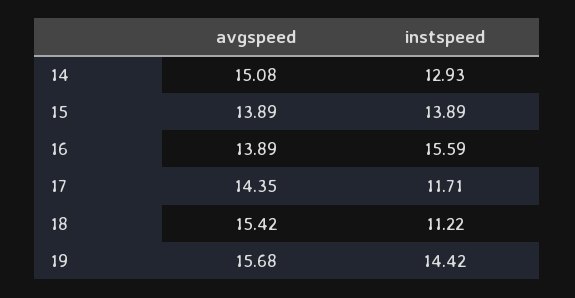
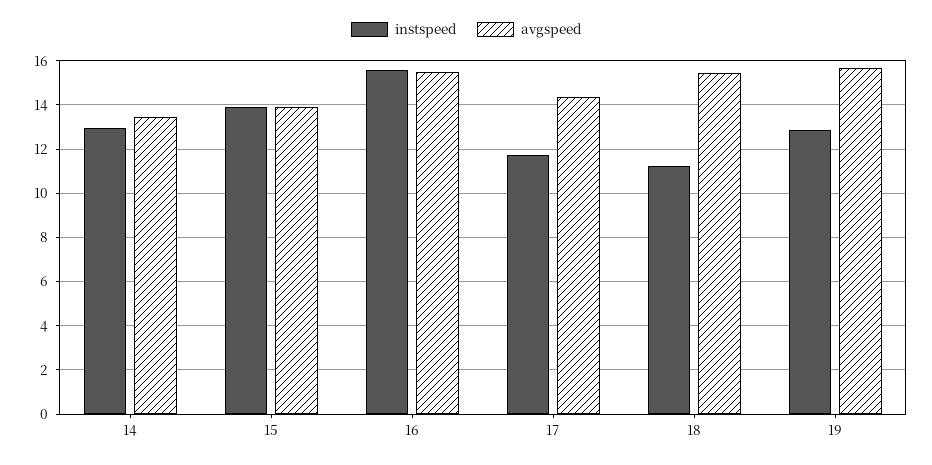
avgspeed, 14: 15.08 -> 13.5
avgspeed, 16: 13.89 -> 15.5
instspeed, 19: 14.42 -> 13

